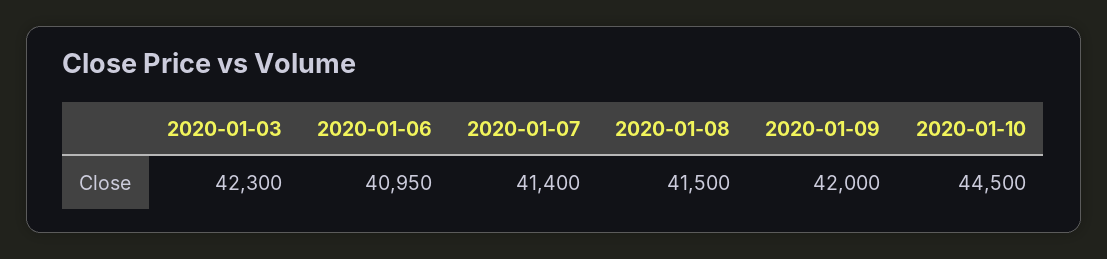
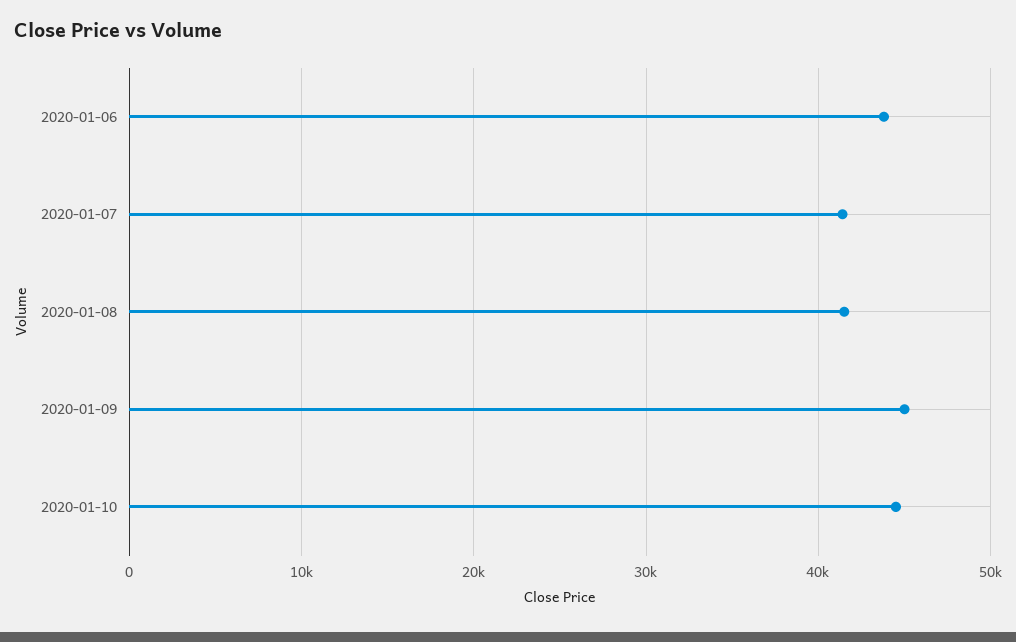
2020-01-03: 42300 -> none
2020-01-06: 40950 -> 44000
2020-01-09: 42000 -> 45000

